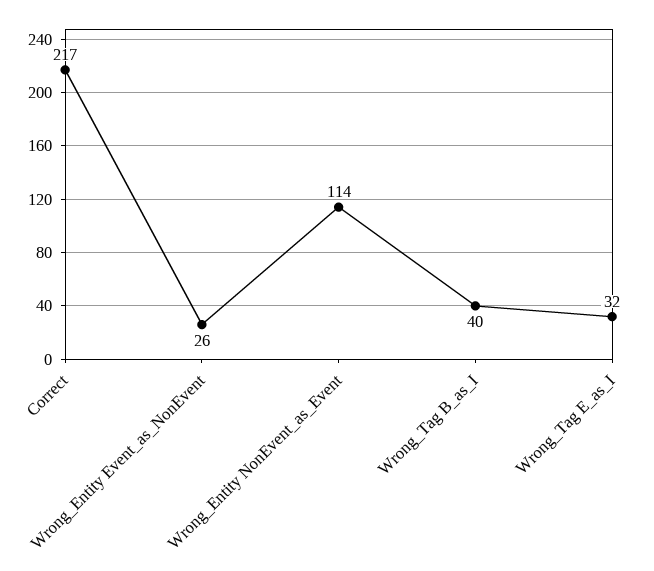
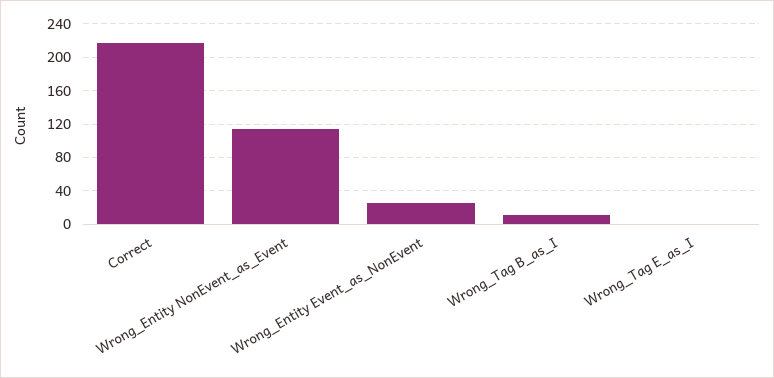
Wrong_Tag B_as_I: 40 -> 10
Wrong_Tag E_as_I: 32 -> 0

